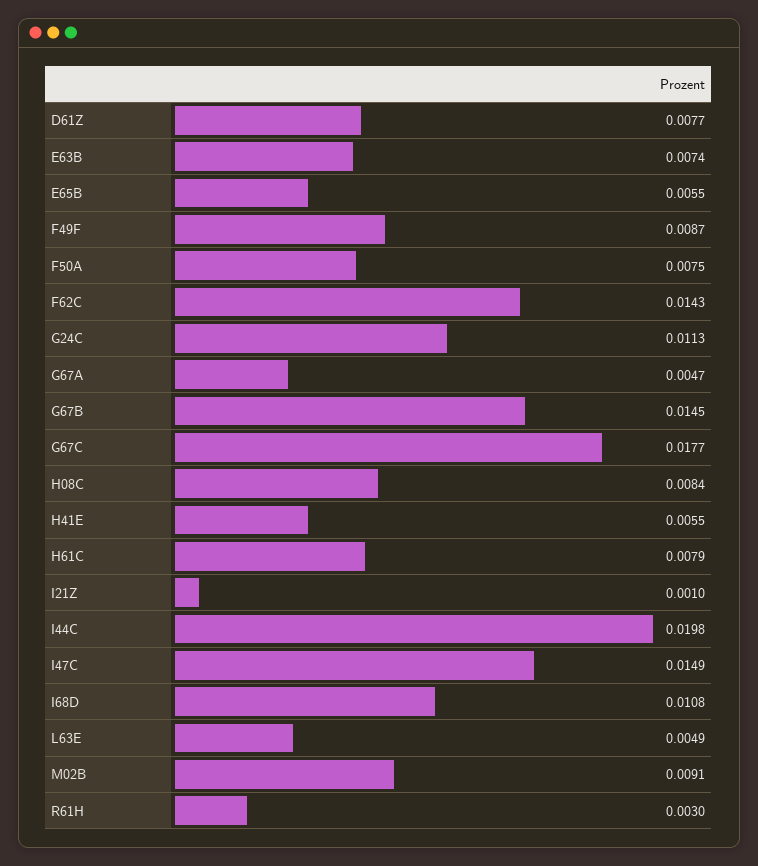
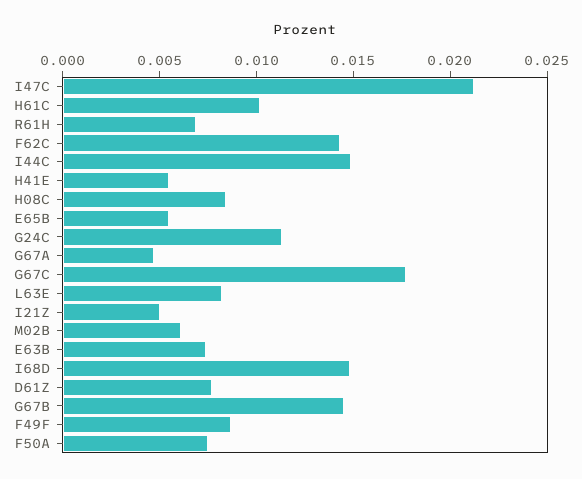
H61C: 0.0079 -> 0.01
I21Z: 0.001 -> 0.005
I44C: 0.0198 -> 0.015
I47C: 0.0149 -> 0.021
I68D: 0.0108 -> 0.015
L63E: 0.0049 -> 0.008
M02B: 0.0091 -> 0.006
R61H: 0.003 -> 0.007

